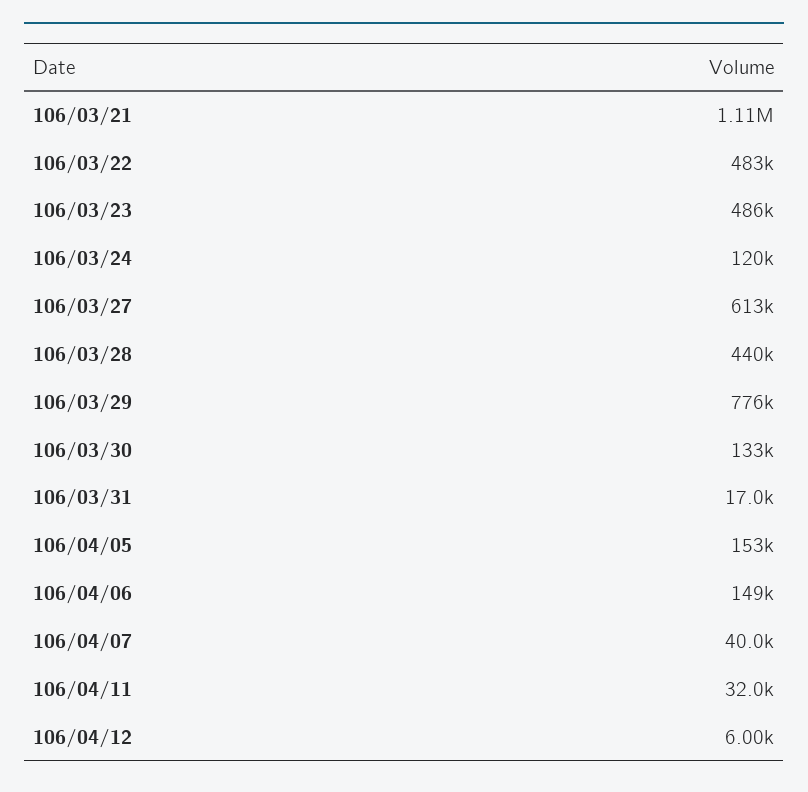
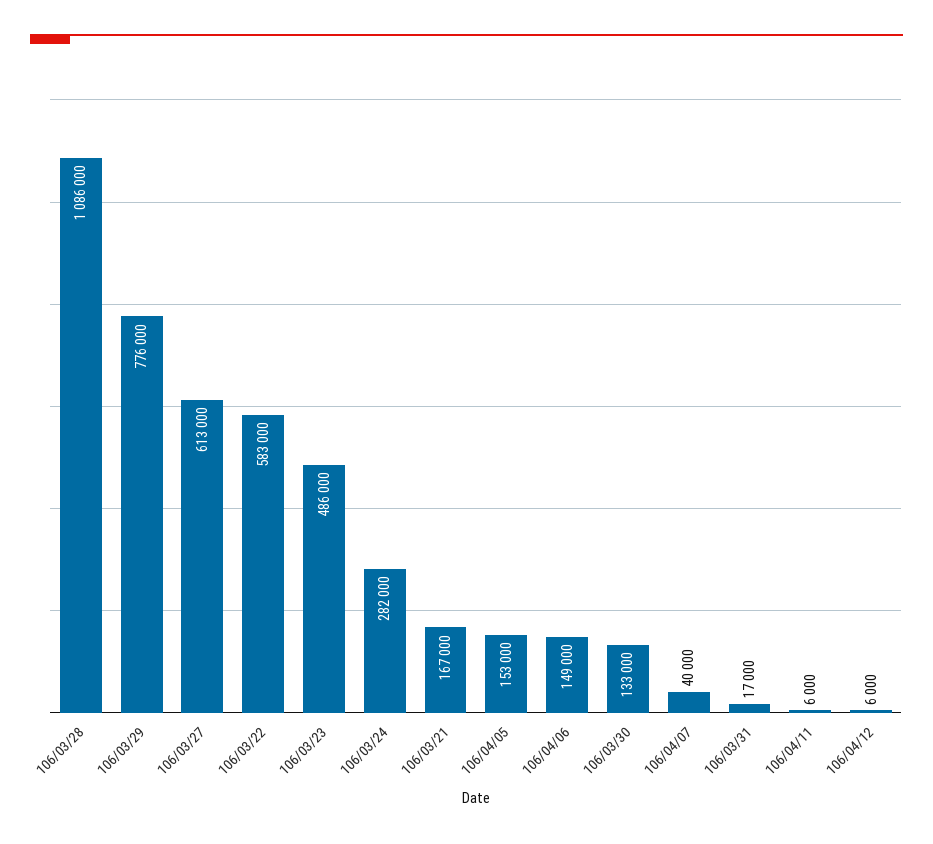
106/03/21: 1110000 -> 167000
106/03/22: 483000 -> 583000
106/03/24: 120000 -> 282000
106/03/28: 440000 -> 1086000
106/04/11: 32000 -> 6000

